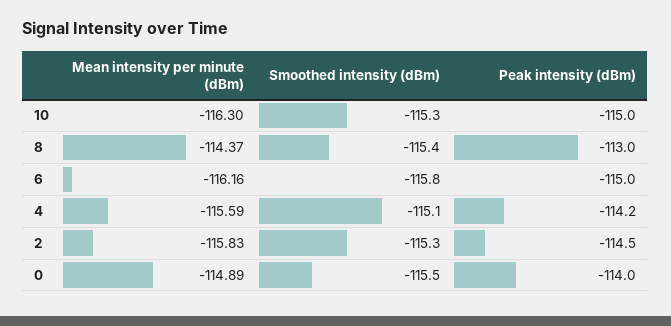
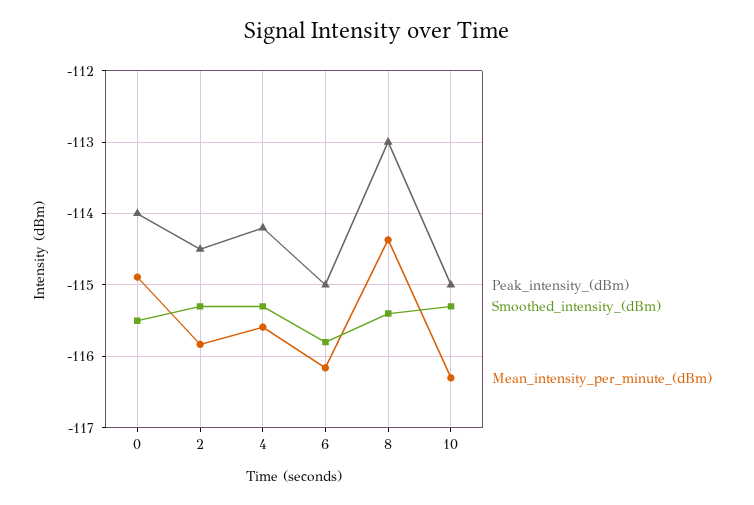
Smoothed intensity (dBm), 4: -115.1 -> -115.3

